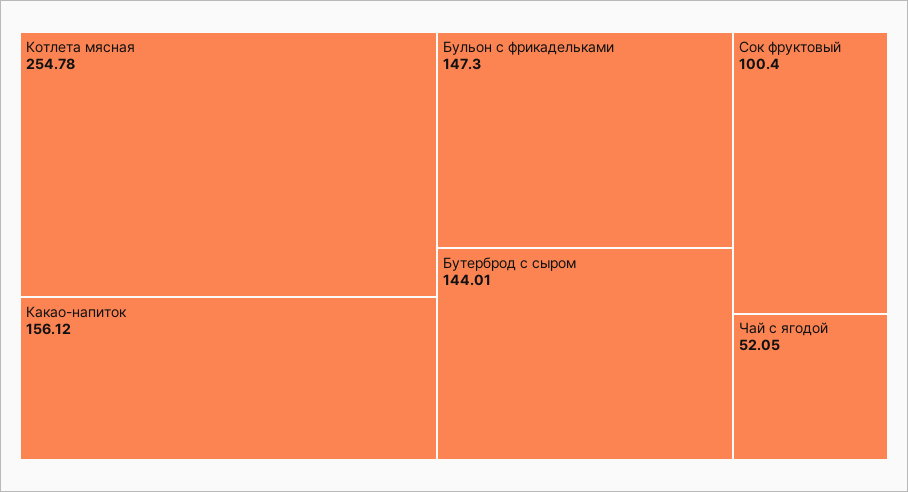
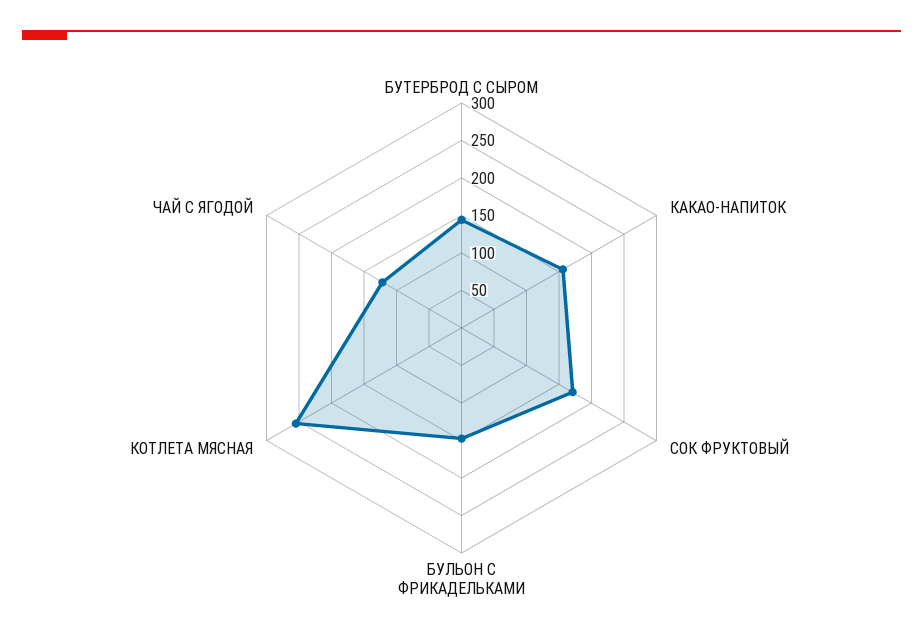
Сок фруктовый: 100.4 -> 175
Чай с ягодой: 52.05 -> 125

